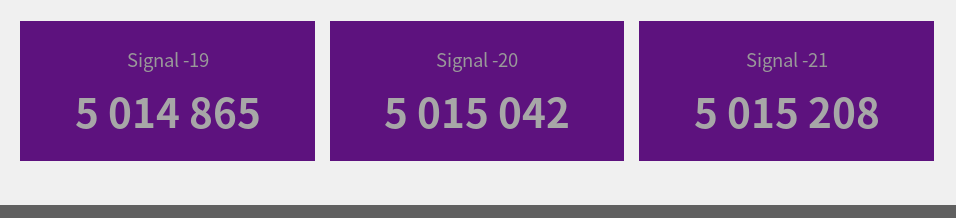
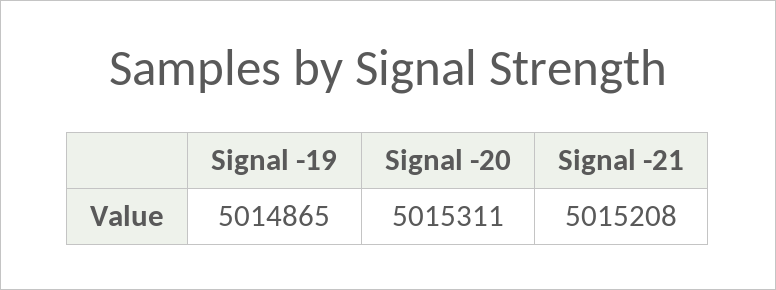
Signal -20: 5015042 -> 5015311

